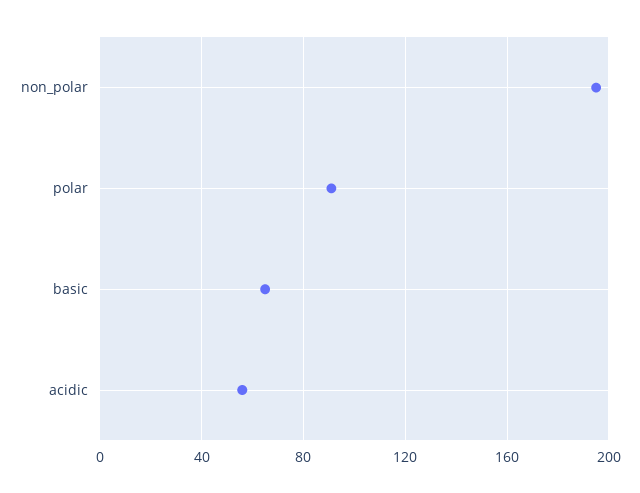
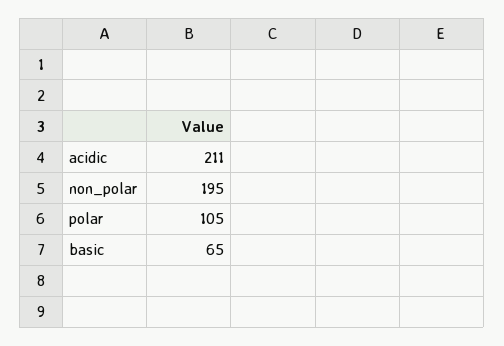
polar: 90 -> 105
acidic: 55 -> 211

